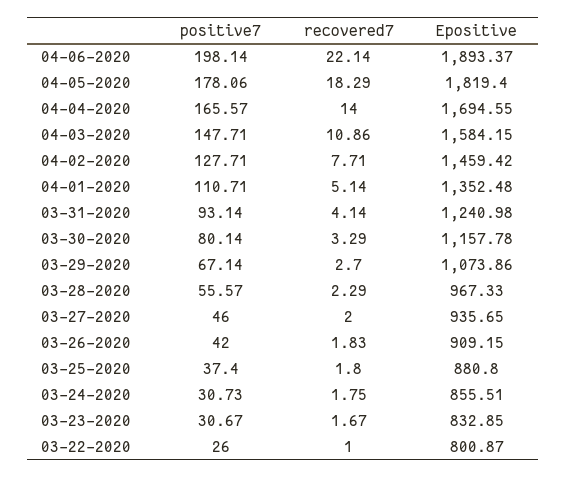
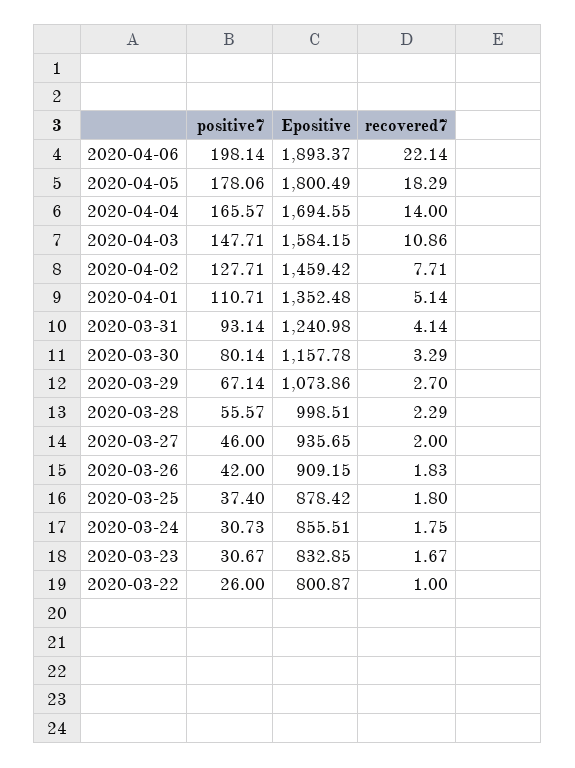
Epositive, 04-05-2020: 1819.4 -> 1800.49
Epositive, 03-28-2020: 967.33 -> 998.51
Epositive, 03-25-2020: 880.8 -> 878.42

